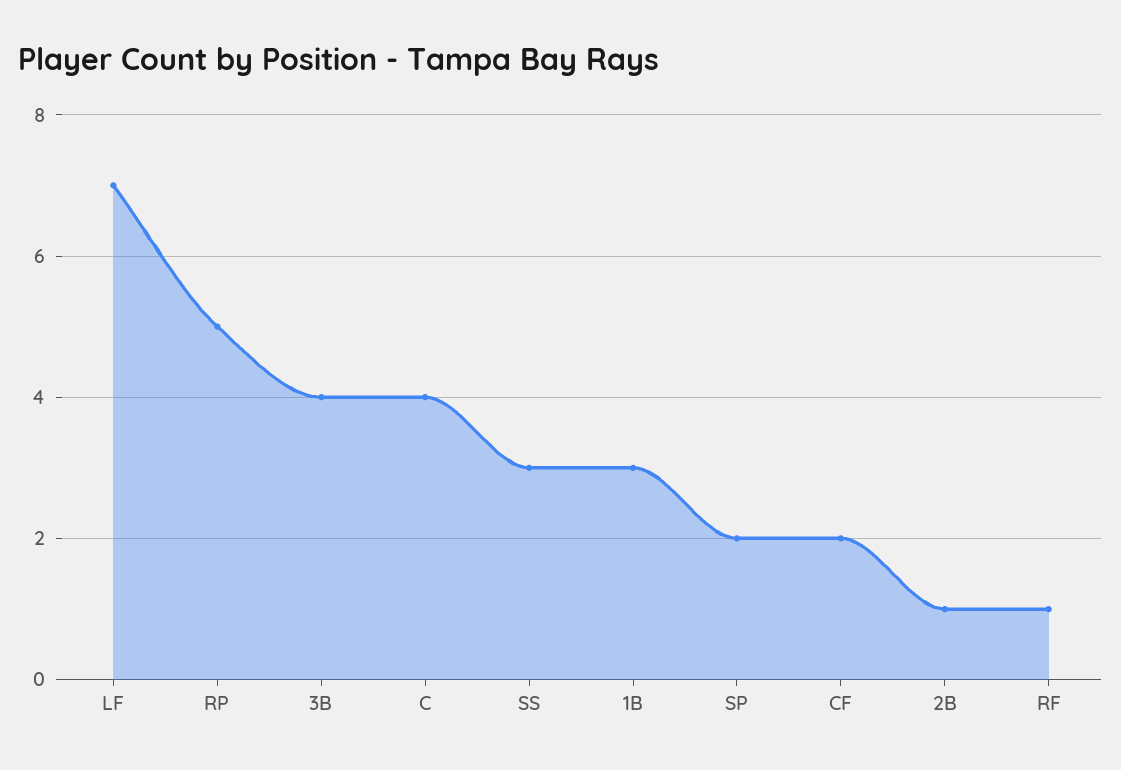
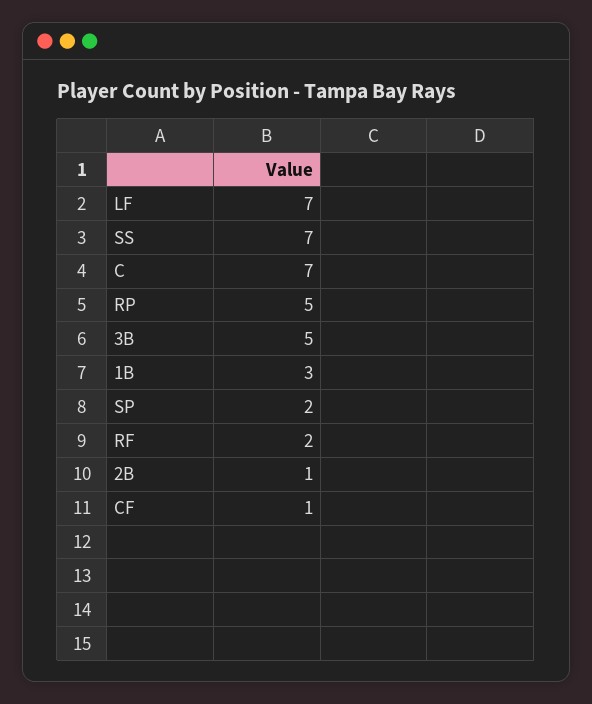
3B: 4 -> 5
C: 4 -> 7
SS: 3 -> 7
CF: 2 -> 1
RF: 1 -> 2

